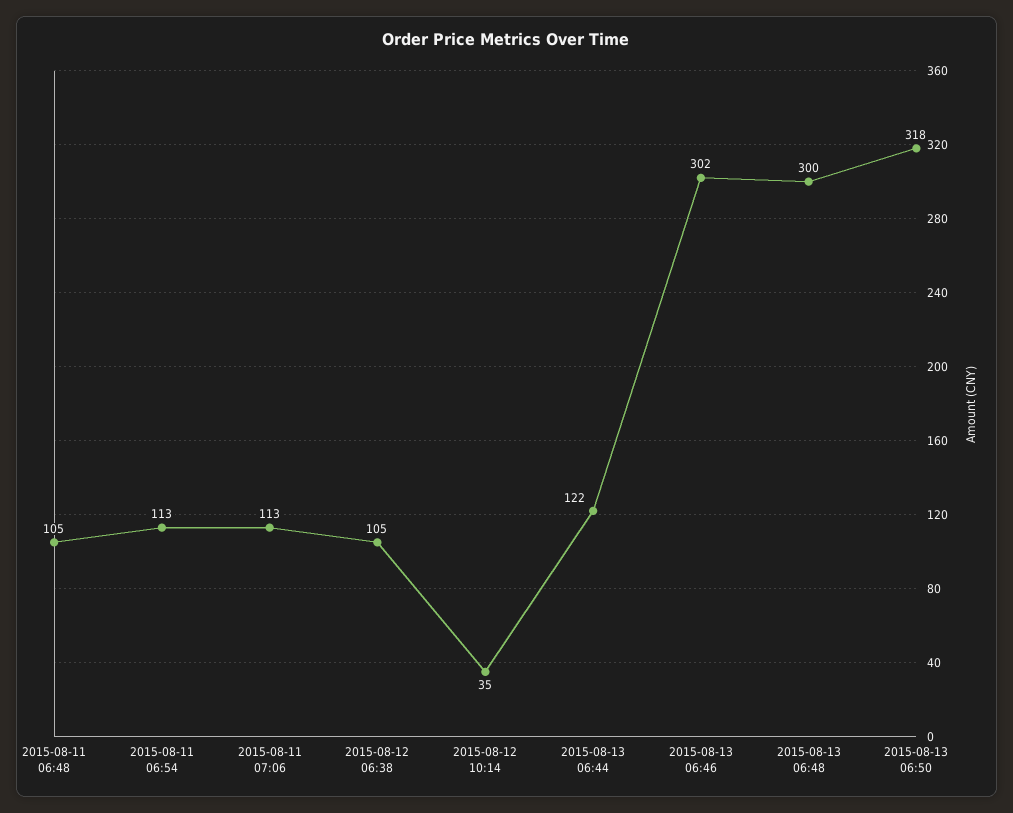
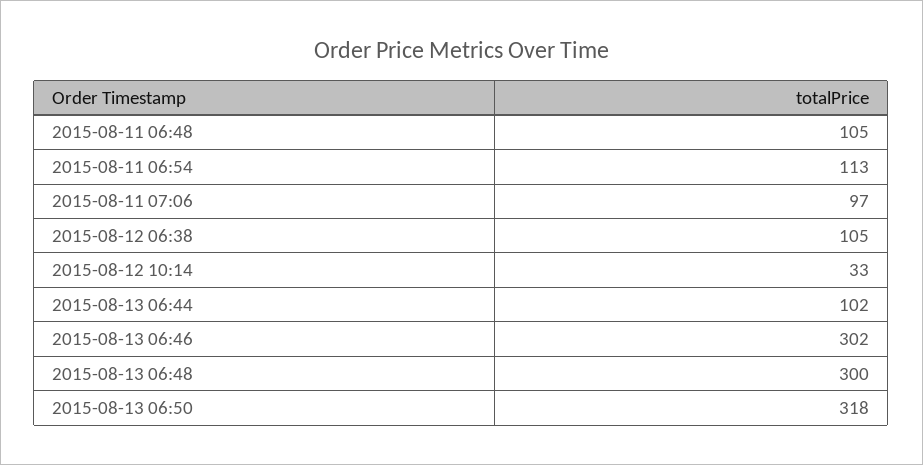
2015-08-11 07:06: 113 -> 97
2015-08-12 10:14: 35 -> 33
2015-08-13 06:44: 122 -> 102

